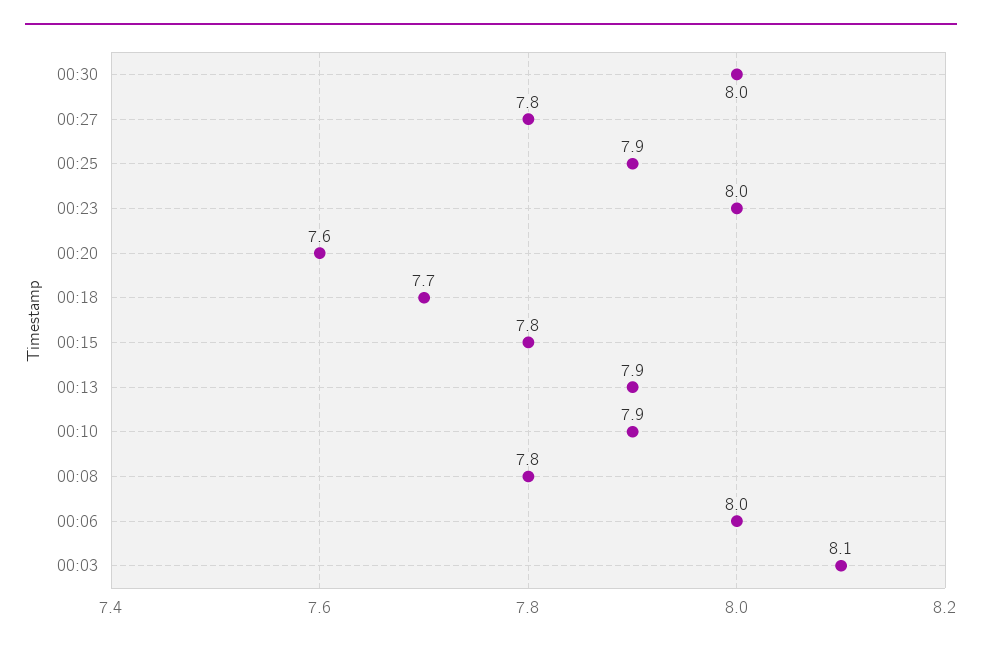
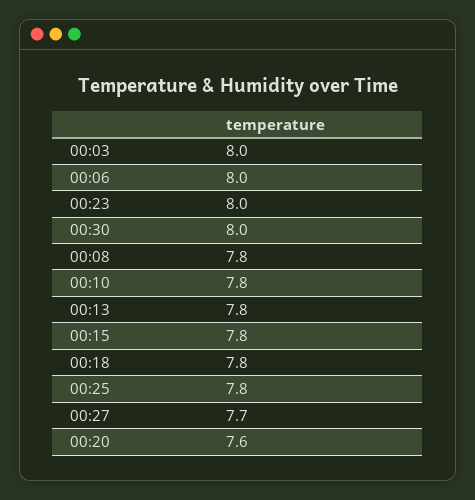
00:27: 7.8 -> 7.7
00:25: 7.9 -> 7.8
00:18: 7.7 -> 7.8
00:13: 7.9 -> 7.8
00:10: 7.9 -> 7.8
00:03: 8.1 -> 8

